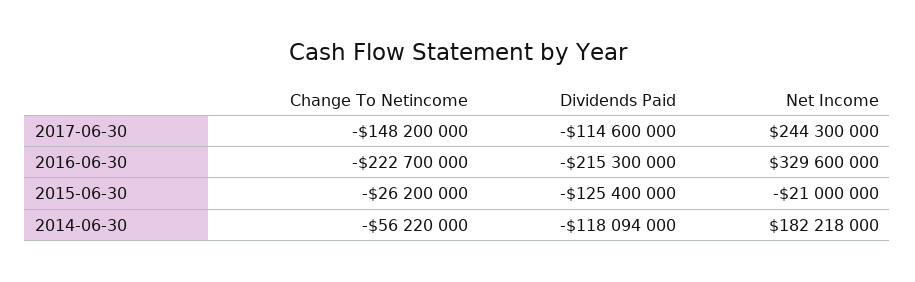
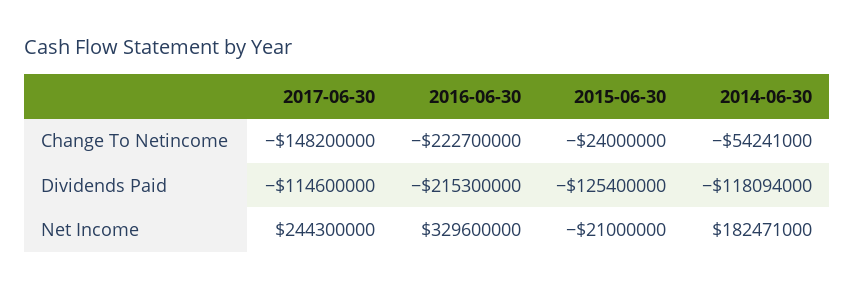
Change To Netincome, 2015-06-30: -26200000 -> -24000000
Change To Netincome, 2014-06-30: -56220000 -> -54241000
Net Income, 2014-06-30: 182218000 -> 182471000

